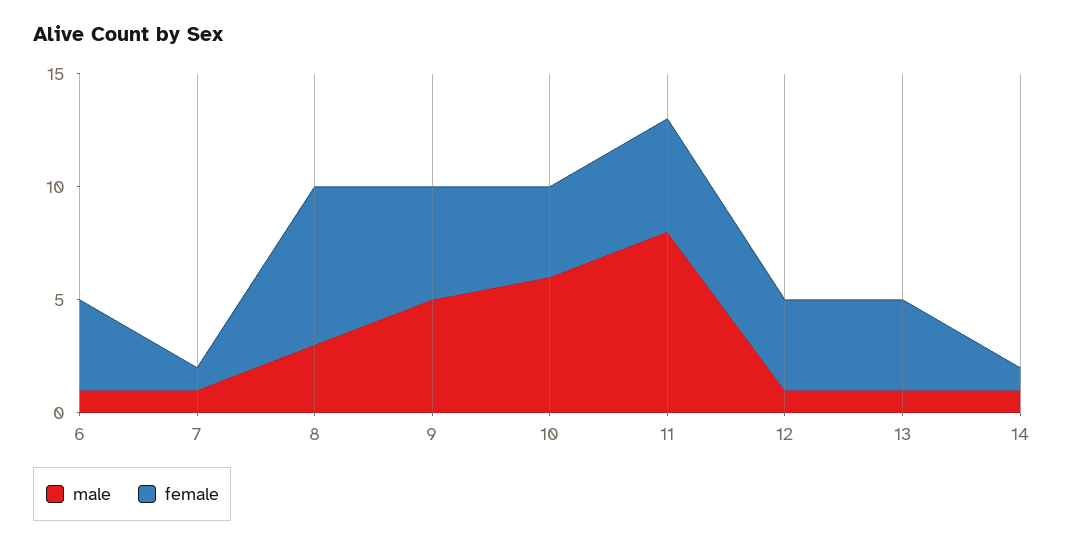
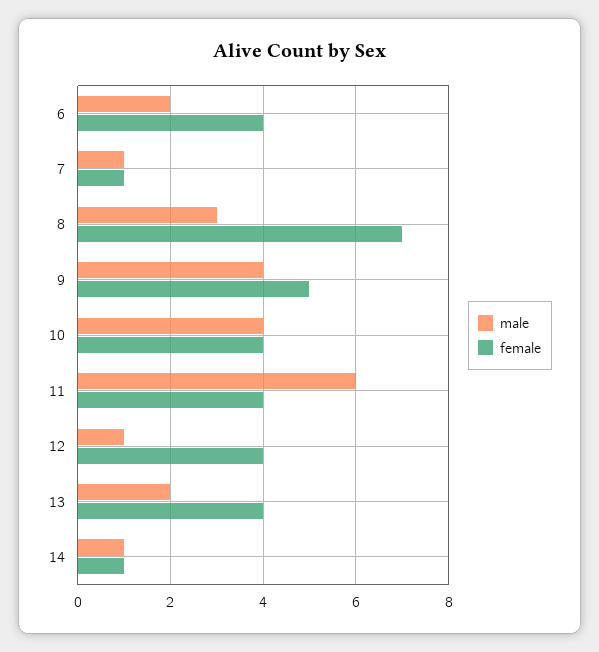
male, 6: 1 -> 2
male, 9: 5 -> 4
male, 10: 6 -> 4
male, 11: 8 -> 6
female, 11: 5 -> 4
male, 13: 1 -> 2

